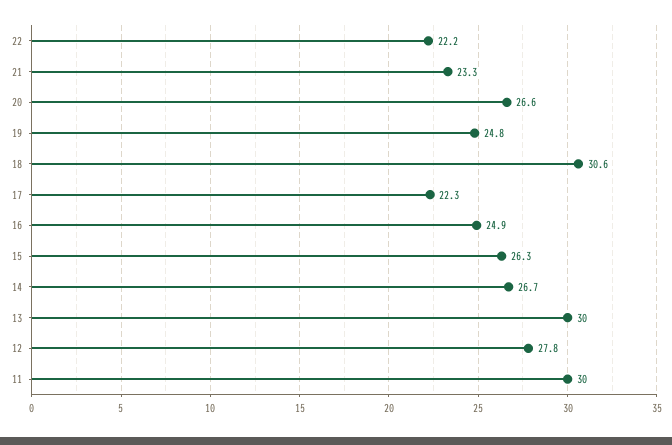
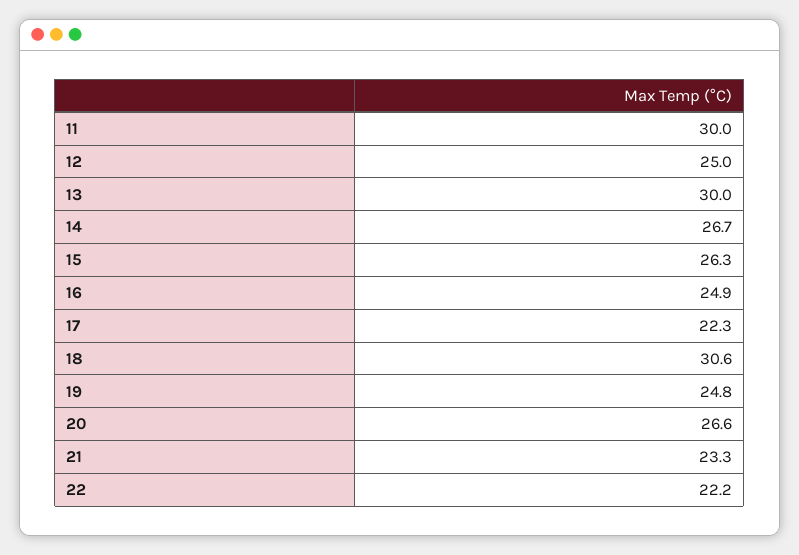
12: 27.8 -> 25

